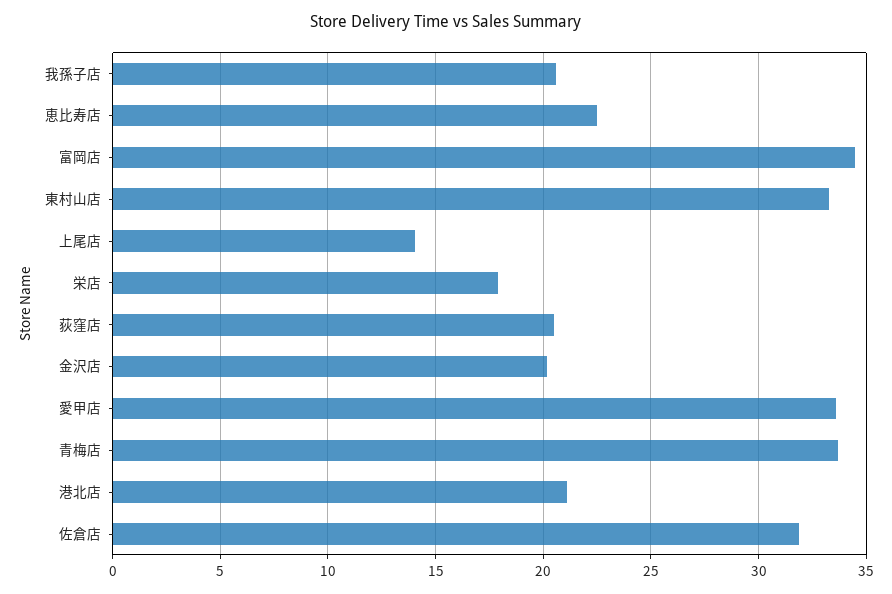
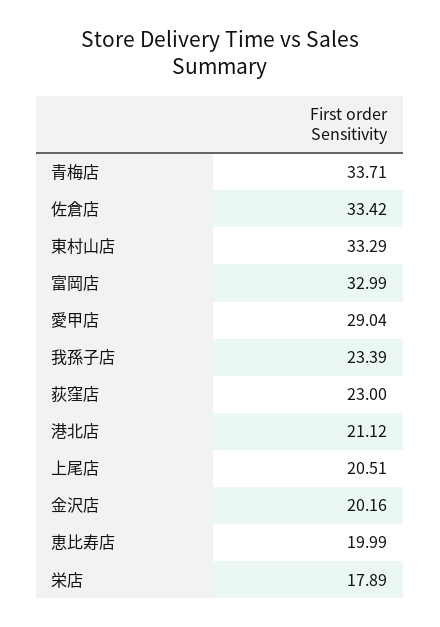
我孫子店: 20.5 -> 23.39
恵比寿店: 22.5 -> 19.99
富岡店: 34.5 -> 32.99
上尾店: 14 -> 20.51
荻窪店: 20.5 -> 23
愛甲店: 33.5 -> 29.04
佐倉店: 32 -> 33.42

